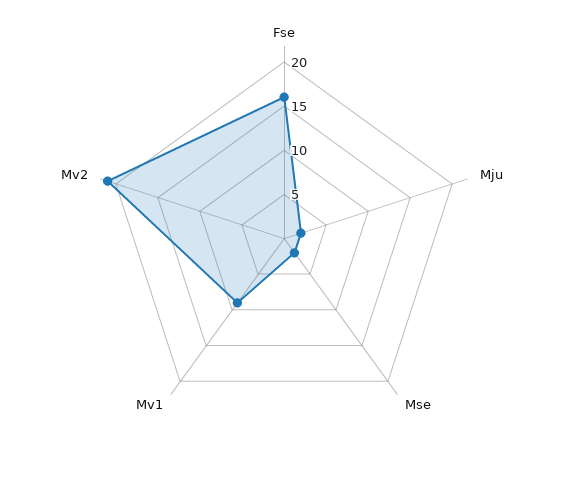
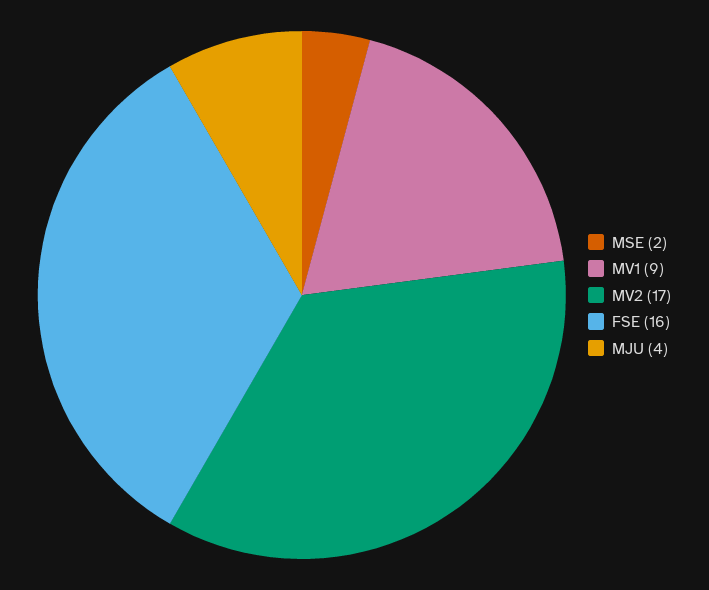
Mju: 2 -> 4
Mv2: 21 -> 17

